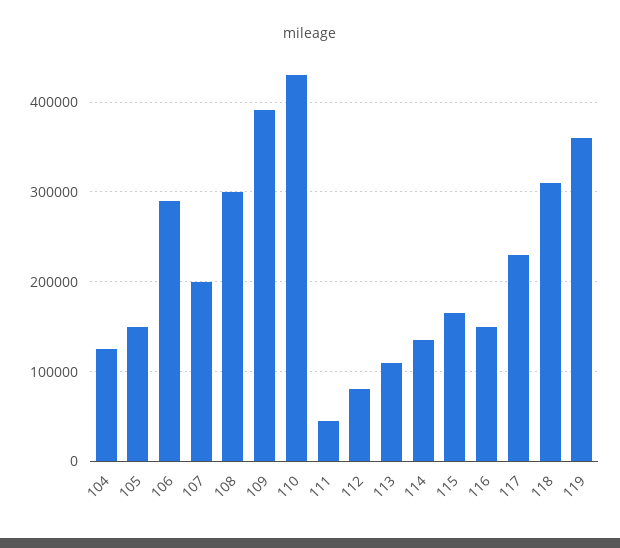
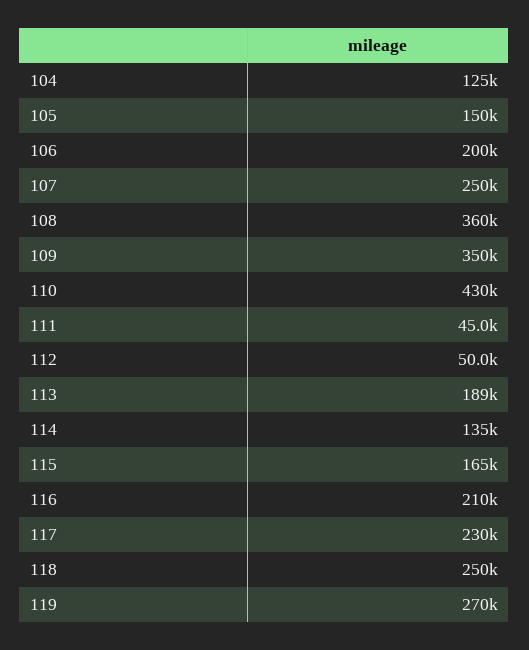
106: 290000 -> 200000
107: 200000 -> 250000
108: 300000 -> 360000
109: 390000 -> 350000
112: 80000 -> 50000
113: 110000 -> 189000
116: 150000 -> 210000
118: 310000 -> 250000
119: 360000 -> 270000

